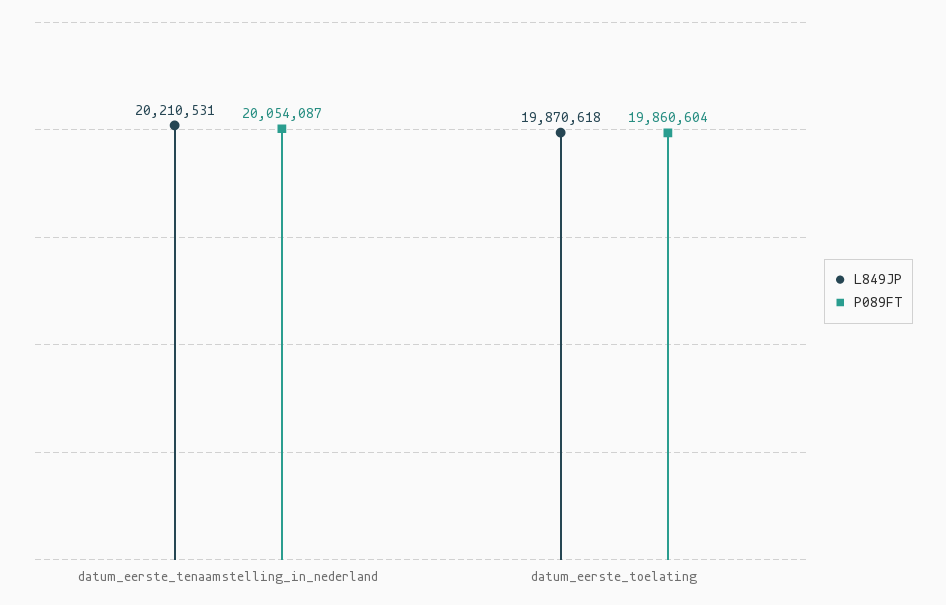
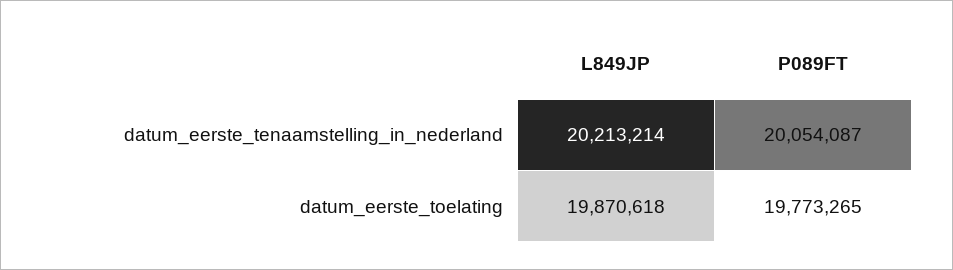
L849JP, datum_eerste_tenaamstelling_in_nederland: 20210531 -> 20213214
P089FT, datum_eerste_toelating: 19860604 -> 19773265

